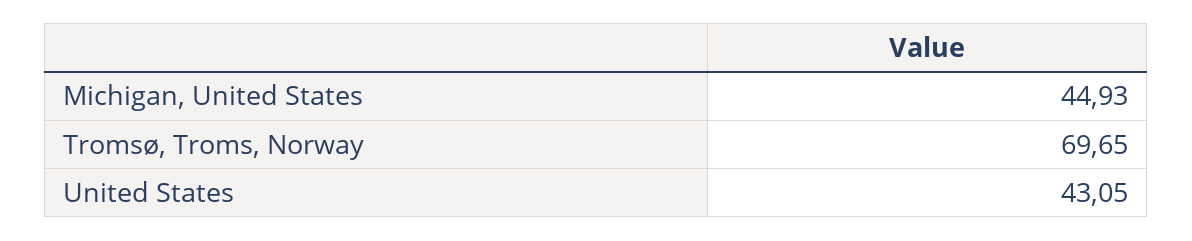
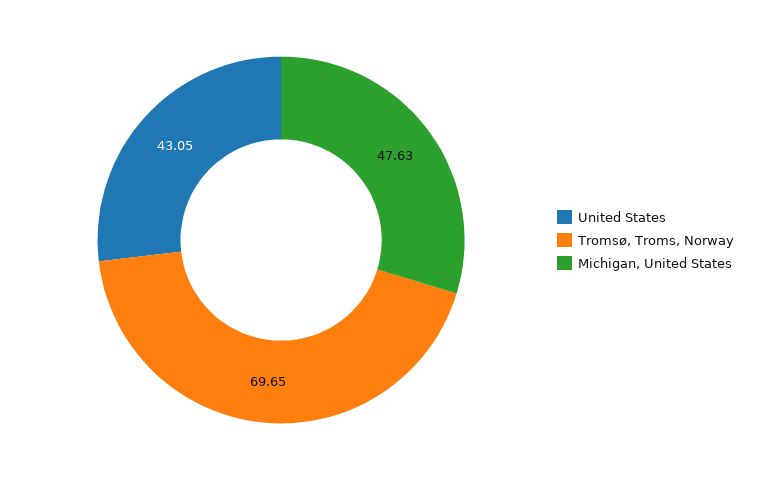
Michigan, United States: 44.93 -> 47.63

